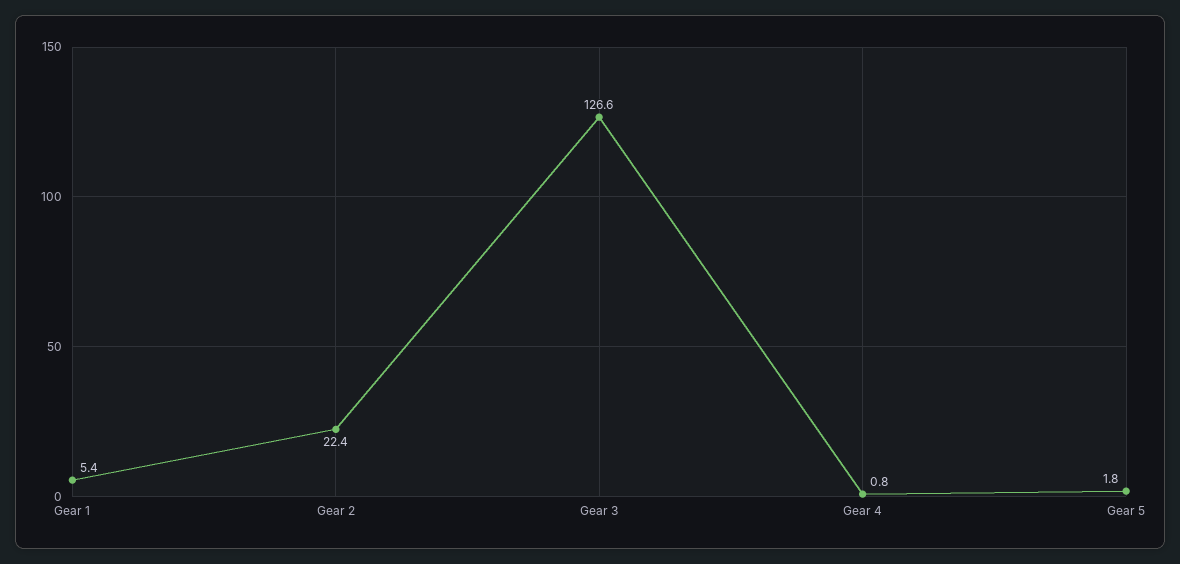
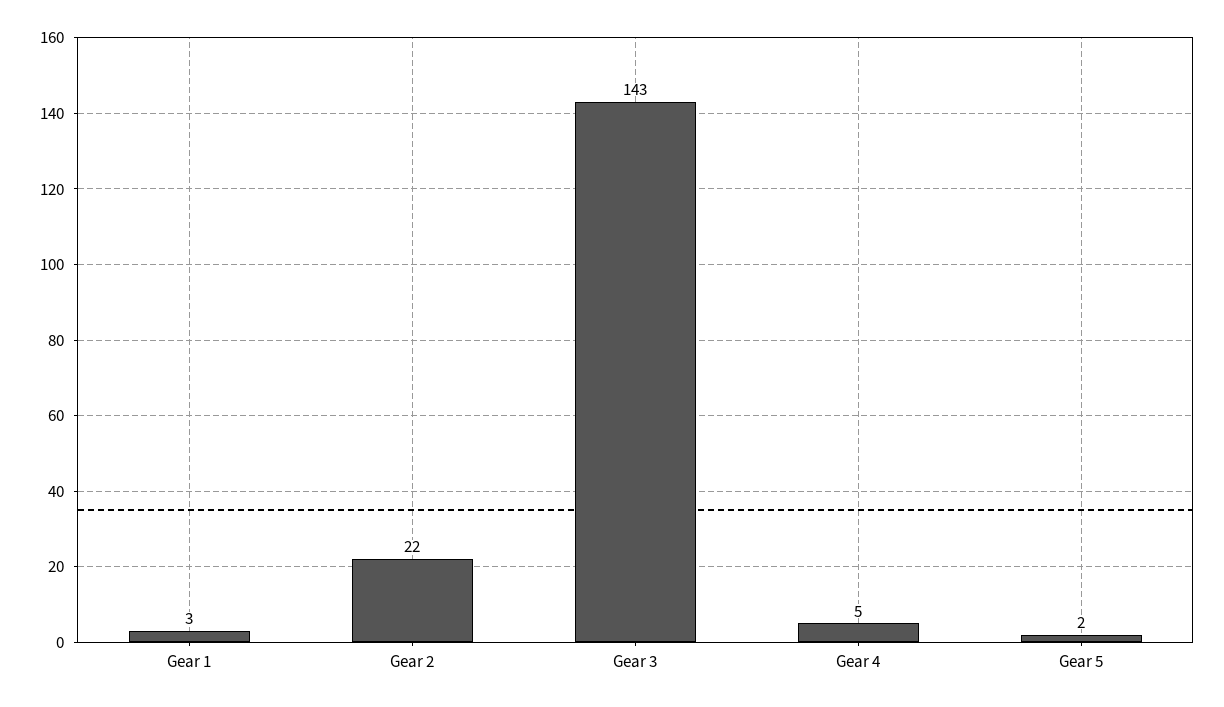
Gear 1: 5.4 -> 3
Gear 3: 126.6 -> 143
Gear 4: 0.8 -> 5

